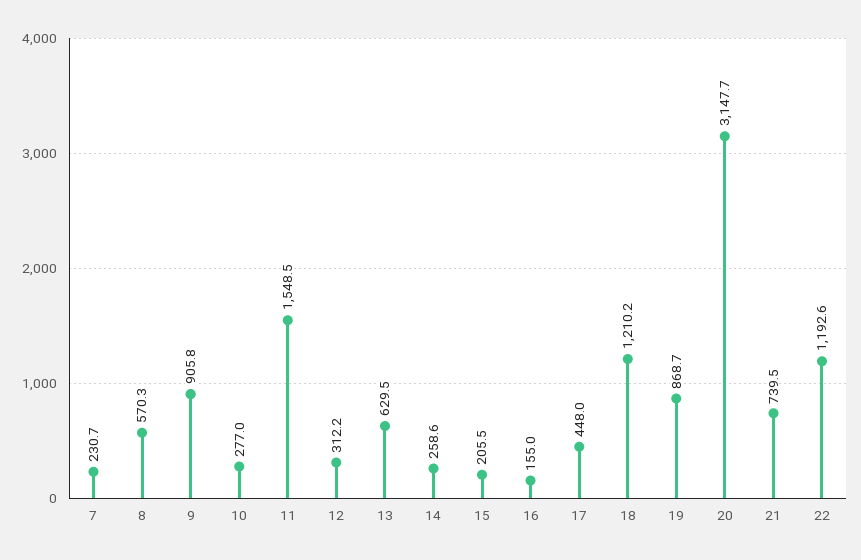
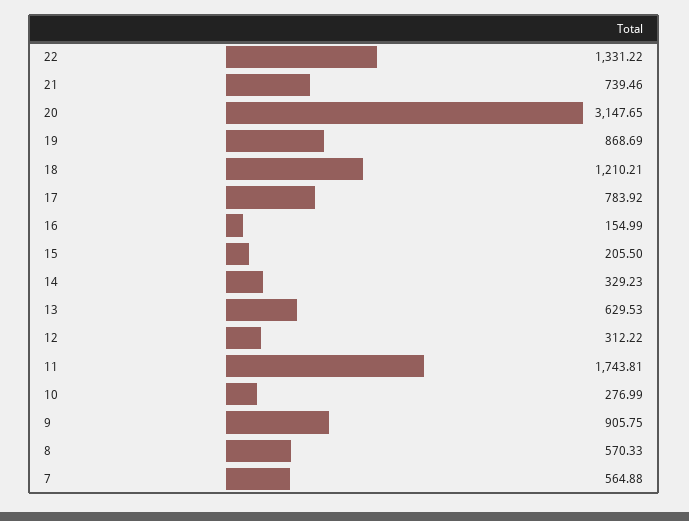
7: 230.7 -> 564.88
11: 1548.5 -> 1743.81
14: 258.6 -> 329.23
17: 448 -> 783.92
22: 1192.6 -> 1331.22

